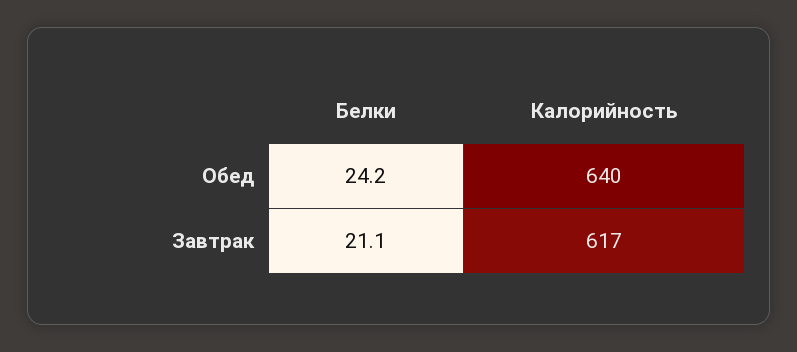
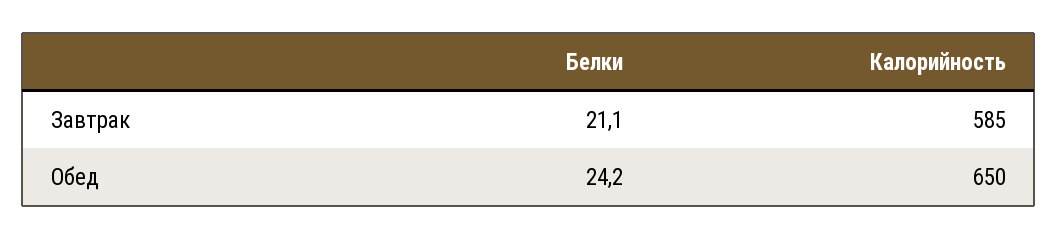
Калорийность, Обед: 640 -> 650
Калорийность, Завтрак: 617 -> 585

